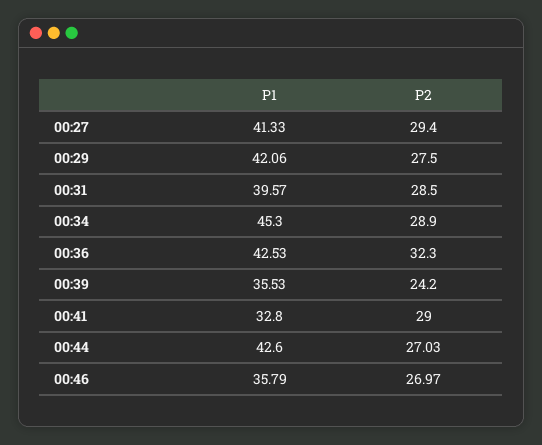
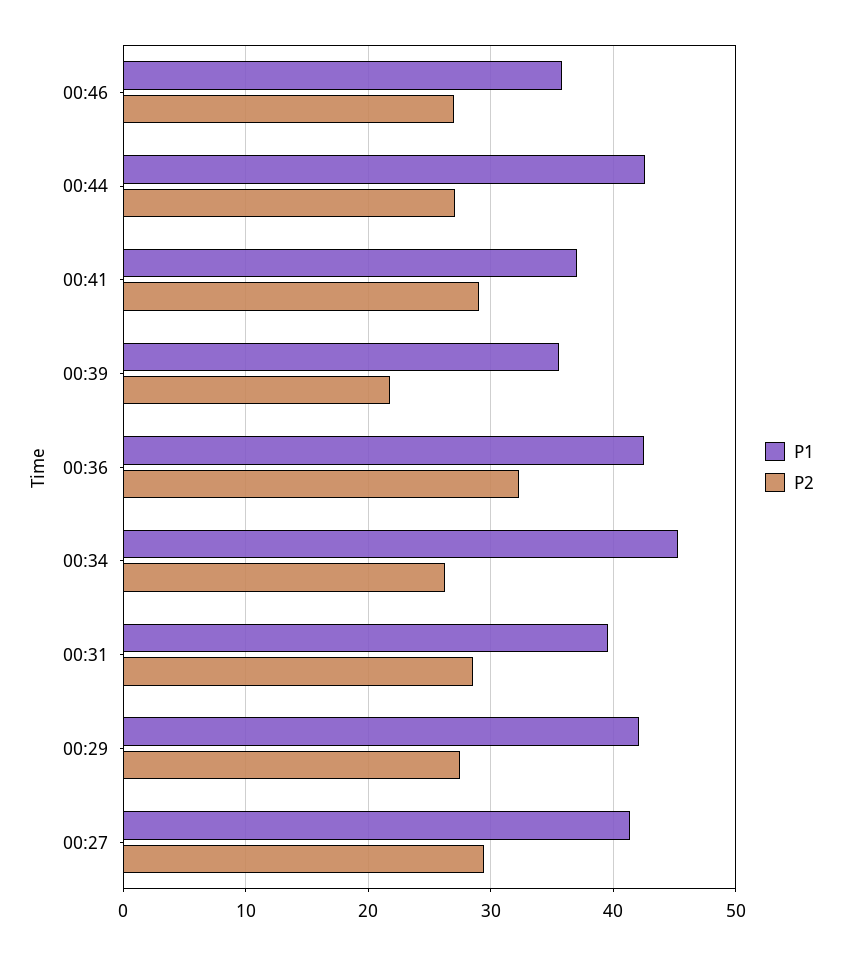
P2, 00:34: 28.9 -> 26
P2, 00:39: 24.2 -> 22
P1, 00:41: 32.8 -> 37

